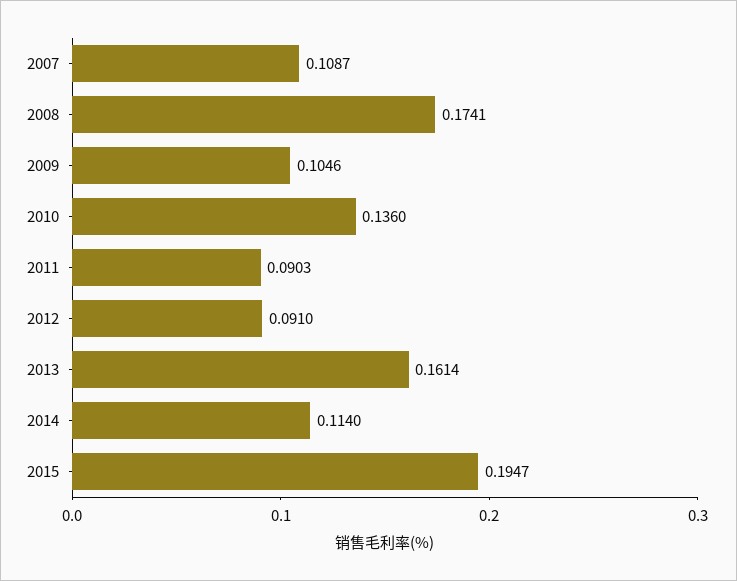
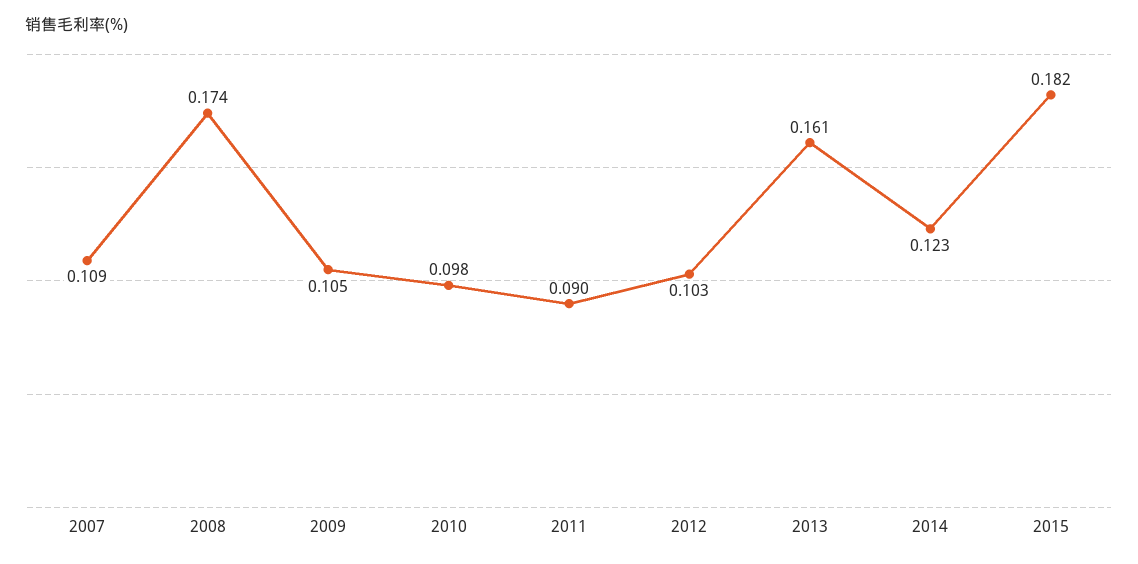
2010: 0.136 -> 0.098
2012: 0.091 -> 0.103
2014: 0.114 -> 0.123
2015: 0.1947 -> 0.182

